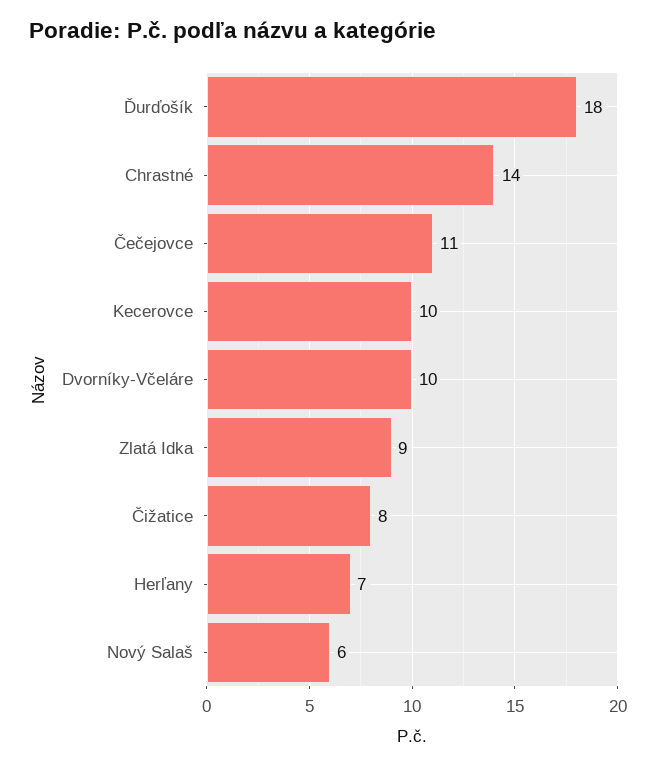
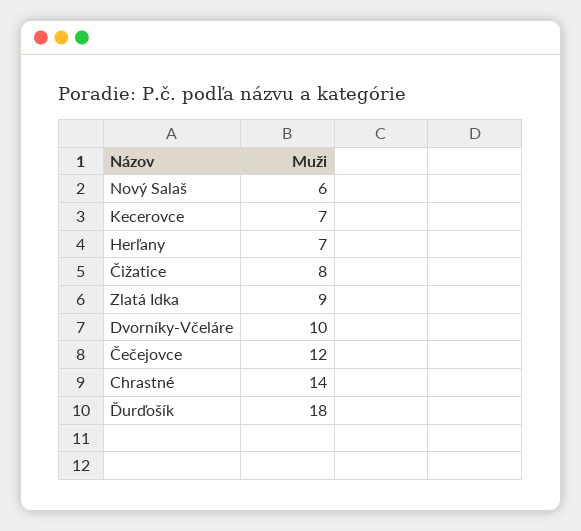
Čečejovce: 11 -> 12
Kecerovce: 10 -> 7

